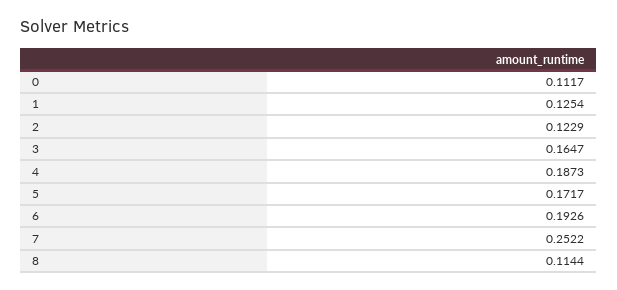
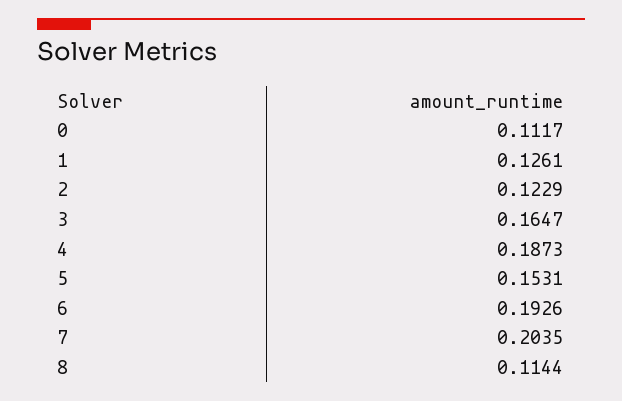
1: 0.1254 -> 0.1261
5: 0.1717 -> 0.1531
7: 0.2522 -> 0.2035

